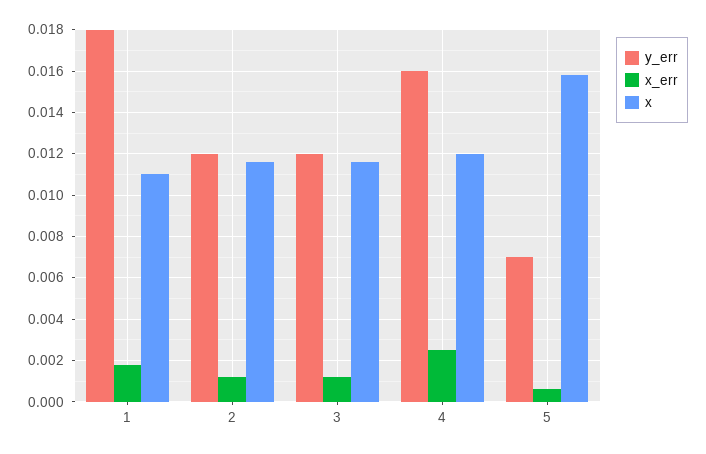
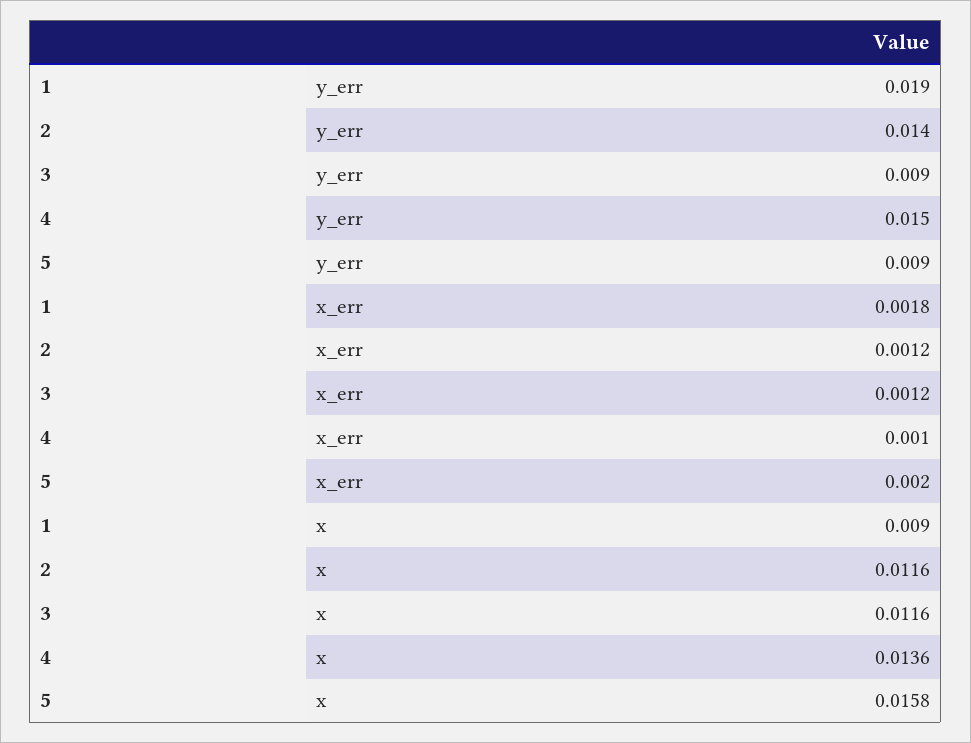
y_err, 1: 0.018 -> 0.019
x, 1: 0.011 -> 0.009
y_err, 2: 0.012 -> 0.014
y_err, 3: 0.012 -> 0.009
y_err, 4: 0.016 -> 0.015
x_err, 4: 0.0025 -> 0.001
x, 4: 0.012 -> 0.0136
y_err, 5: 0.007 -> 0.009
x_err, 5: 0.0005 -> 0.002

